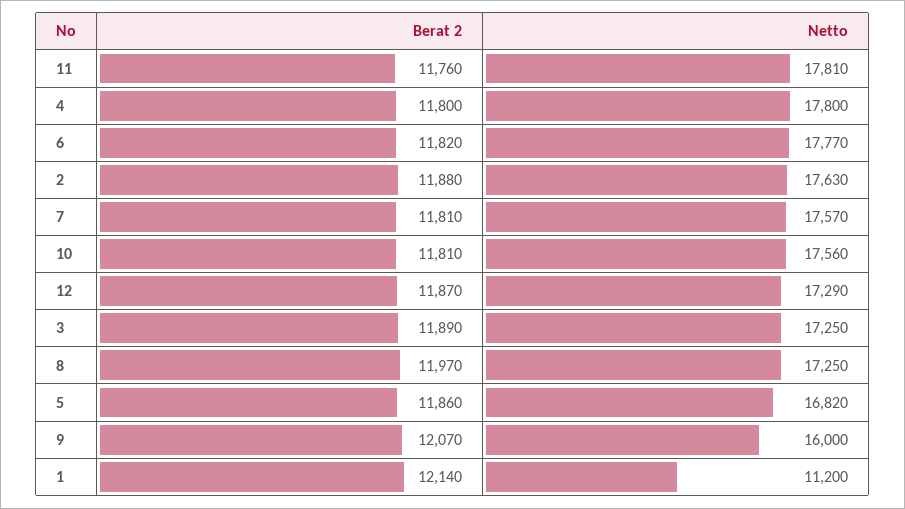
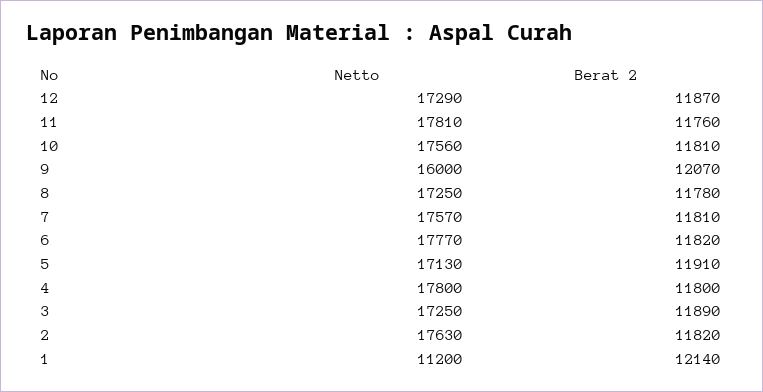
Berat 2, 2: 11880 -> 11820
Berat 2, 8: 11970 -> 11780
Berat 2, 5: 11860 -> 11910
Netto, 5: 16820 -> 17130

